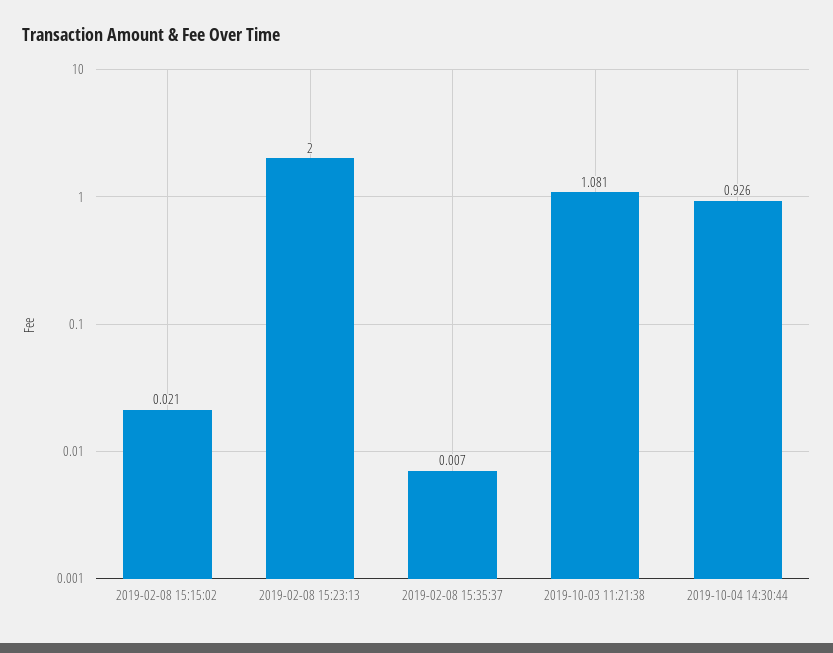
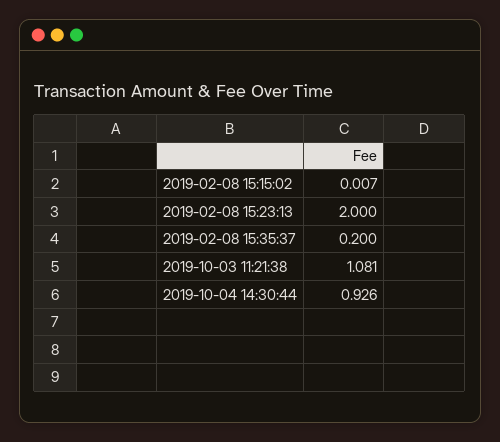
2019-02-08 15:15:02: 0.021 -> 0.007
2019-02-08 15:35:37: 0.007 -> 0.2

